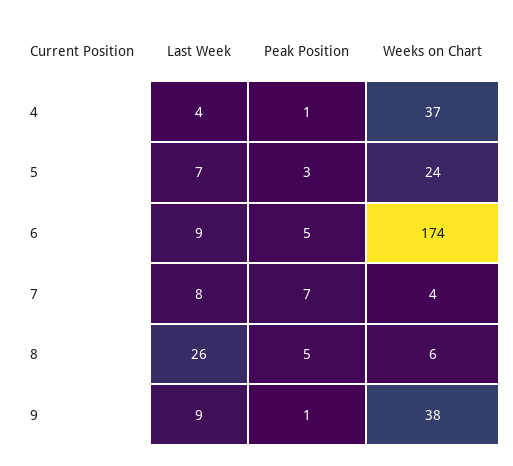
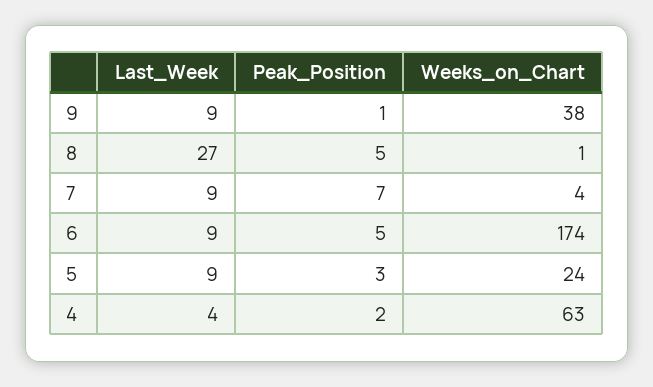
Peak Position, 4: 1 -> 2
Weeks on Chart, 4: 37 -> 63
Last Week, 5: 7 -> 9
Last Week, 7: 8 -> 9
Last Week, 8: 26 -> 27
Weeks on Chart, 8: 6 -> 1

